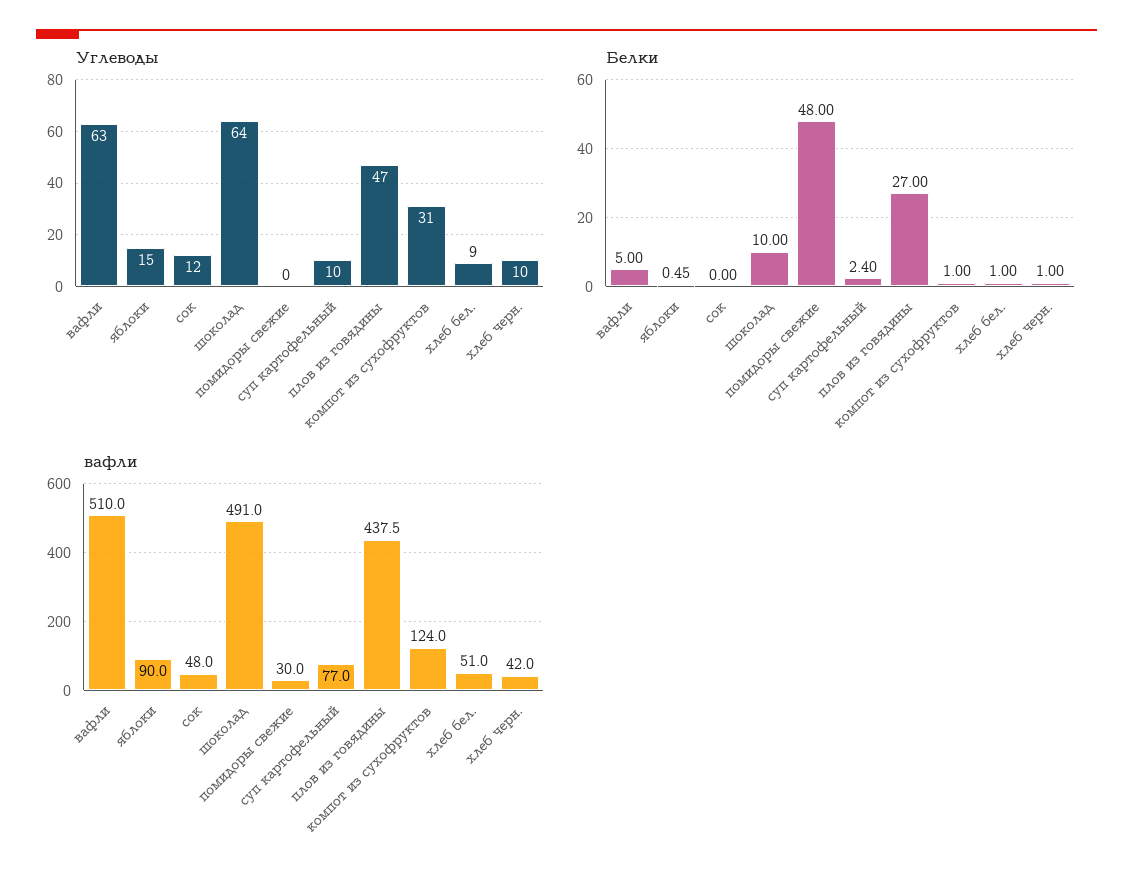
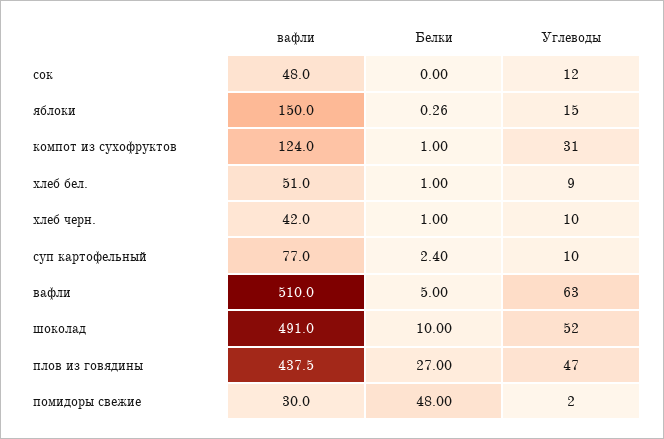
Углеводы, шоколад: 64 -> 52
Углеводы, помидоры свежие: 0 -> 2
Белки, яблоки: 0.45 -> 0.26
вафли, яблоки: 90 -> 150

